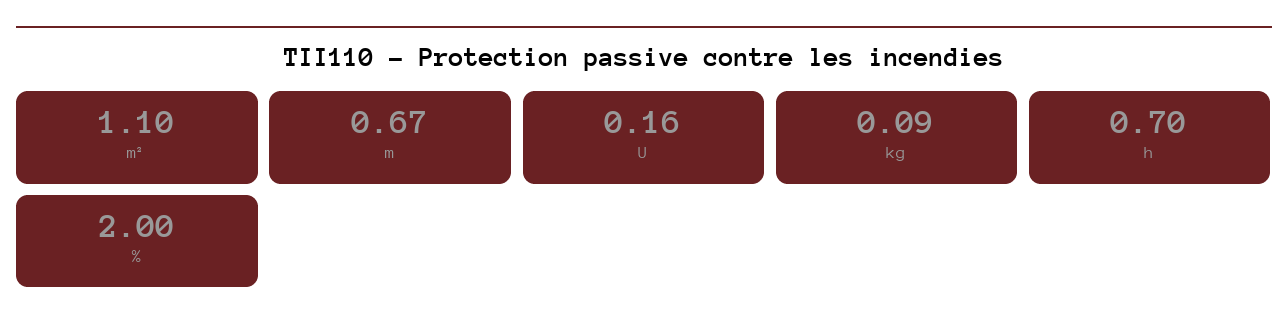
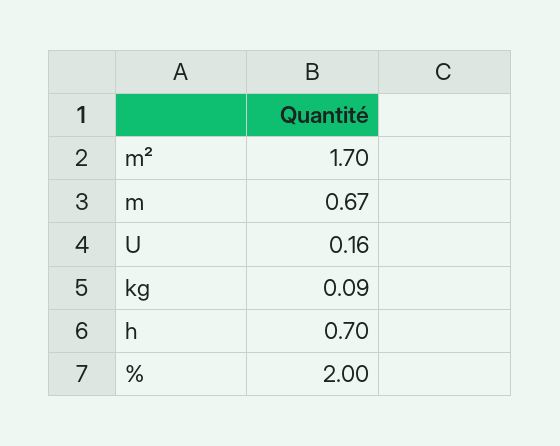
m²: 1.1 -> 1.7

